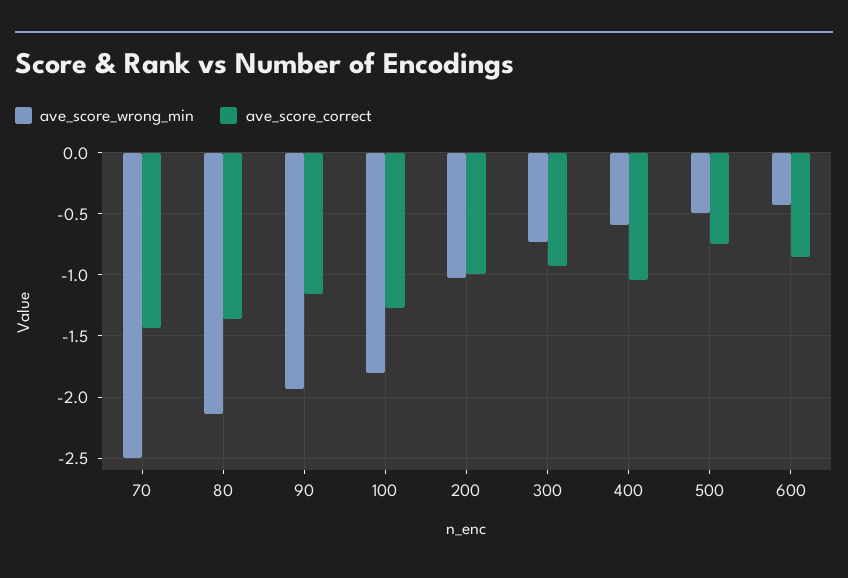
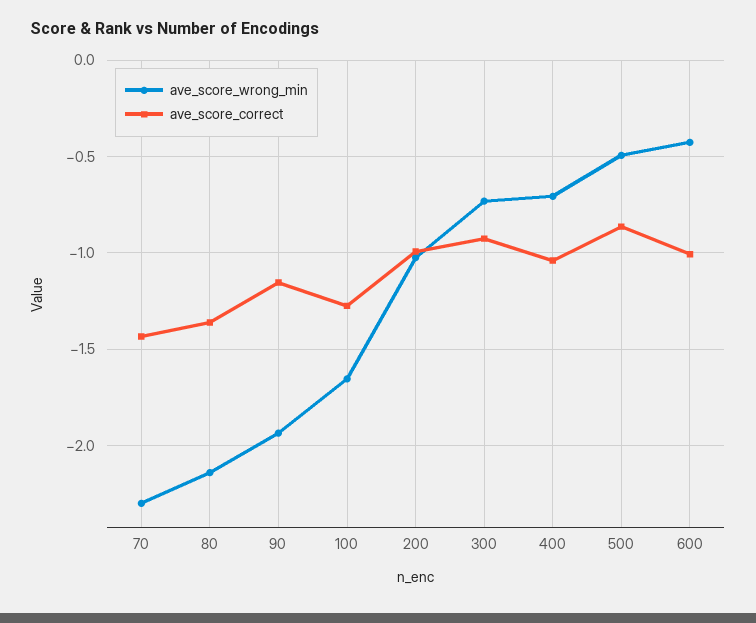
ave_score_wrong_min, 70: -2.5 -> -2.3
ave_score_wrong_min, 100: -1.8 -> -1.65
ave_score_wrong_min, 400: -0.6 -> -0.7
ave_score_correct, 500: -0.75 -> -0.85
ave_score_correct, 600: -0.85 -> -1

